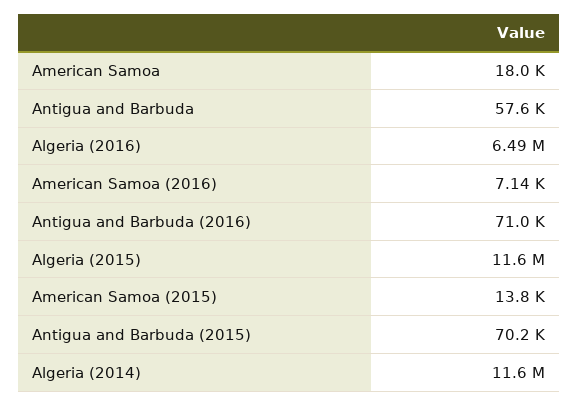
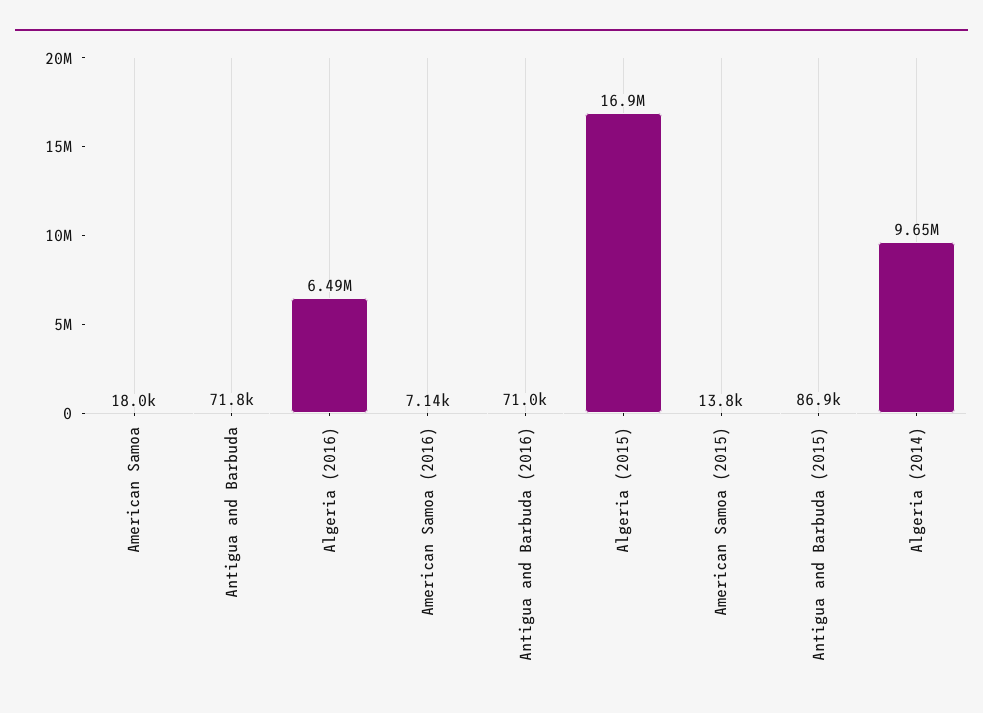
Antigua and Barbuda: 57600 -> 71800
Algeria (2015): 11600000 -> 16900000
Antigua and Barbuda (2015): 70200 -> 86900
Algeria (2014): 11600000 -> 9650000

